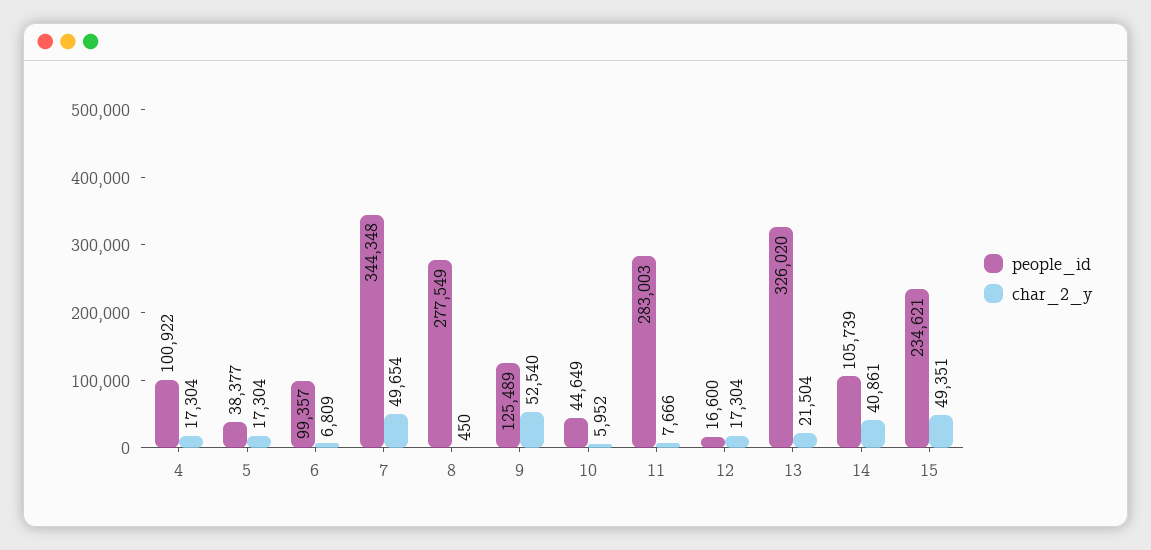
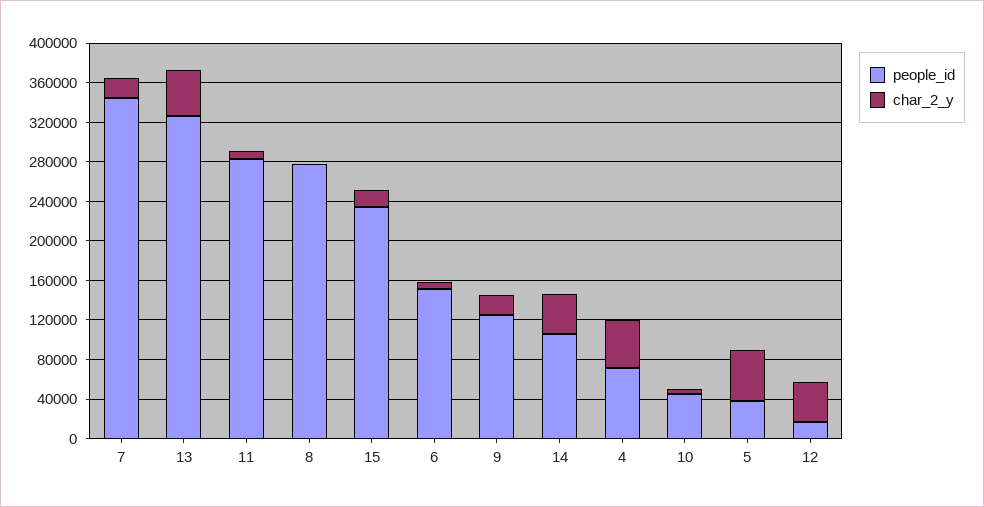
people_id, 4: 100922 -> 70000
char_2_y, 4: 17304 -> 50000
char_2_y, 5: 17304 -> 50000
people_id, 6: 99357 -> 150000
char_2_y, 7: 49654 -> 20000
char_2_y, 9: 52540 -> 20000
char_2_y, 12: 17304 -> 40000
char_2_y, 13: 21504 -> 50000
char_2_y, 15: 49351 -> 20000

